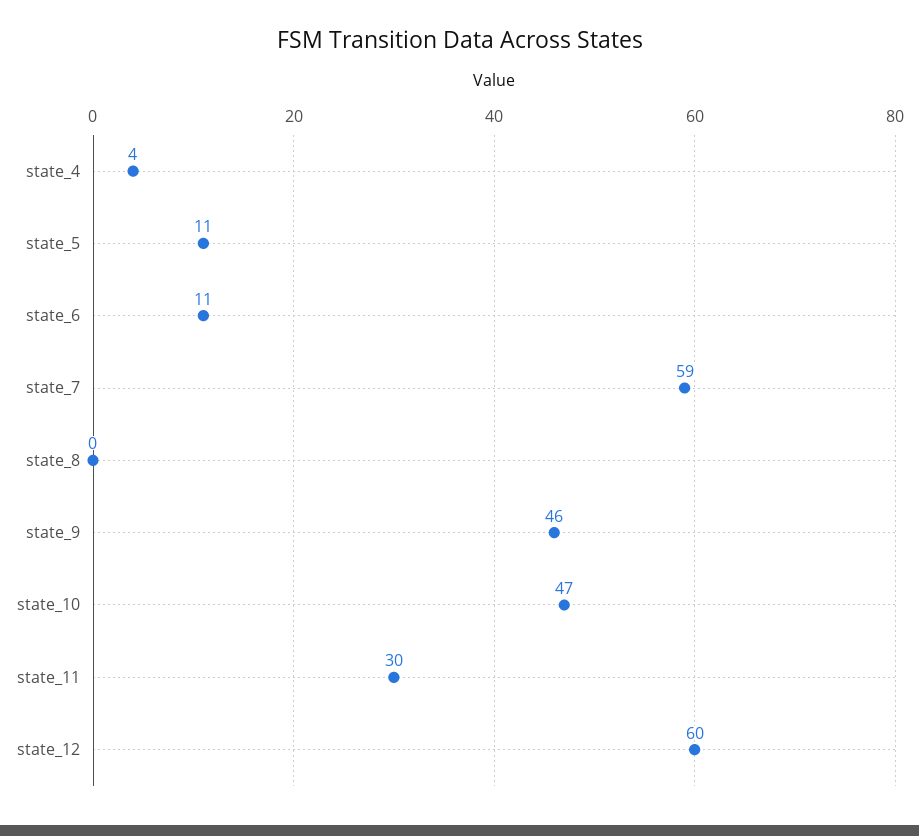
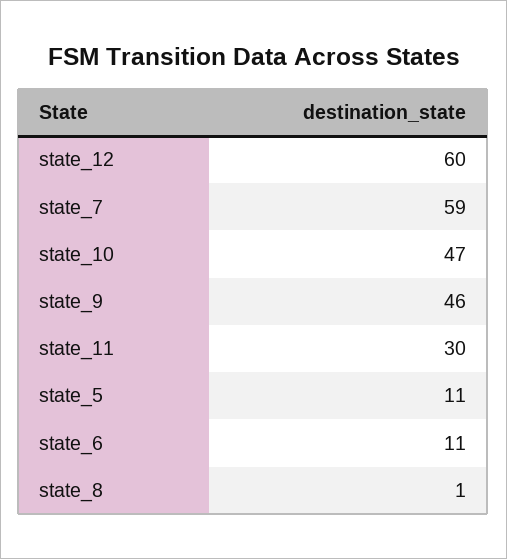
state_4: 4 -> none
state_8: 0 -> 1

